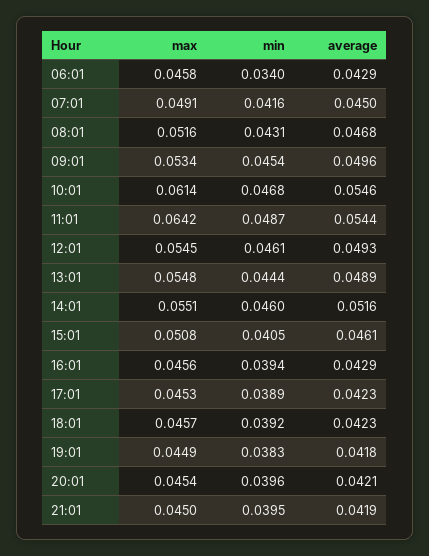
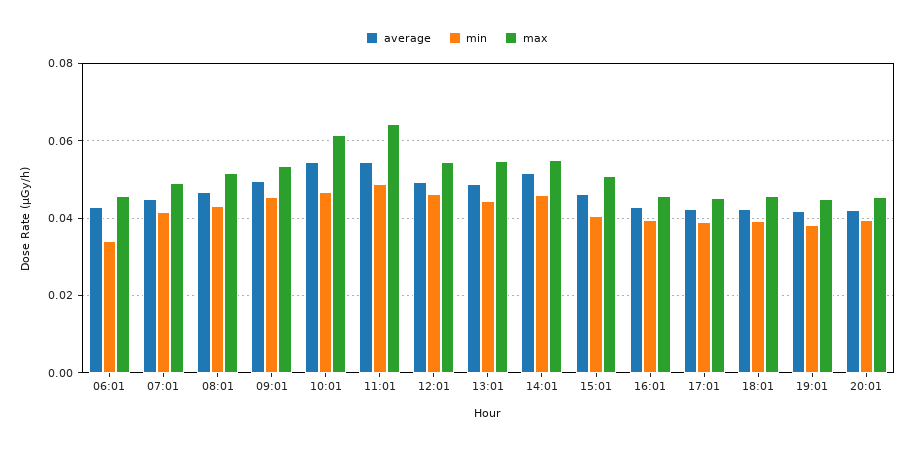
max, 21:01: 0.045 -> none
min, 21:01: 0.0395 -> none
average, 21:01: 0.0419 -> none

